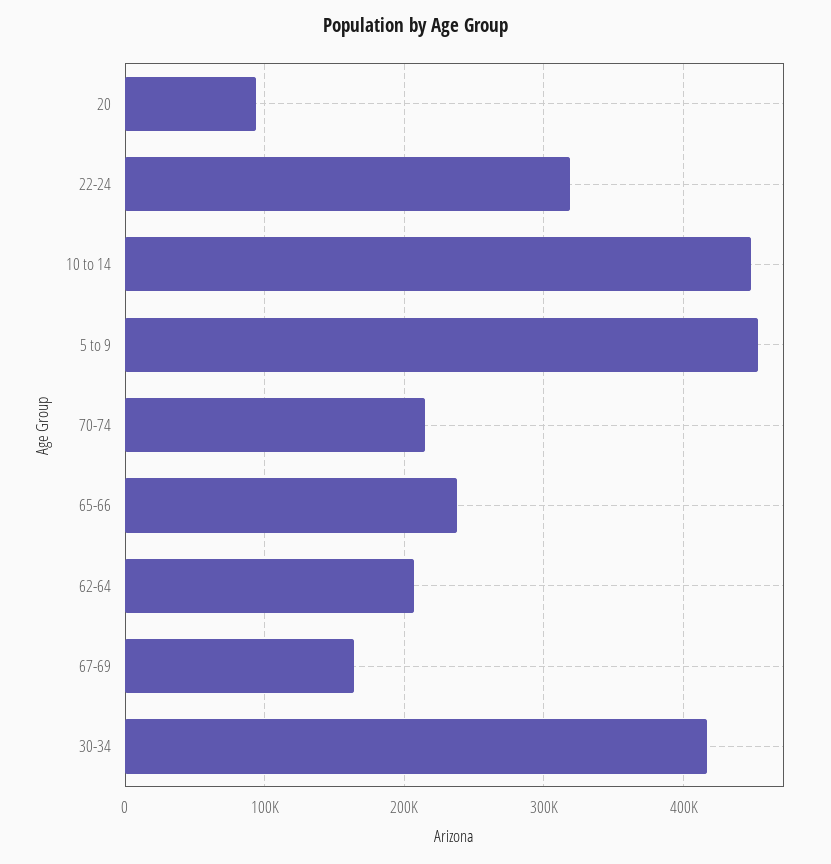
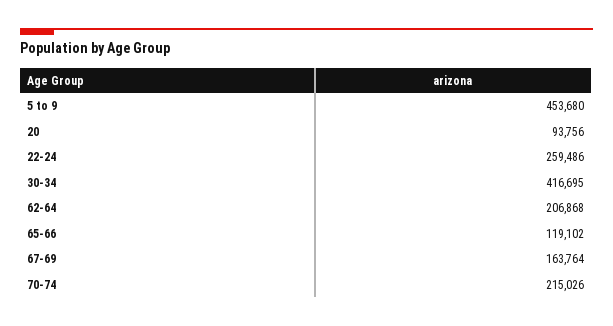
22-24: 320000 -> 259486
10 to 14: 450000 -> none
65-66: 240000 -> 119102

